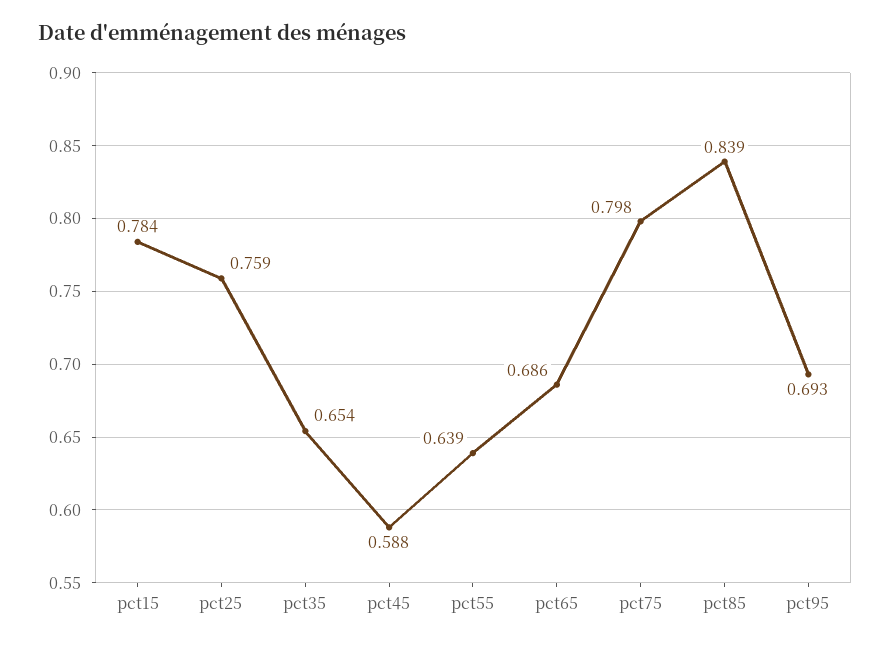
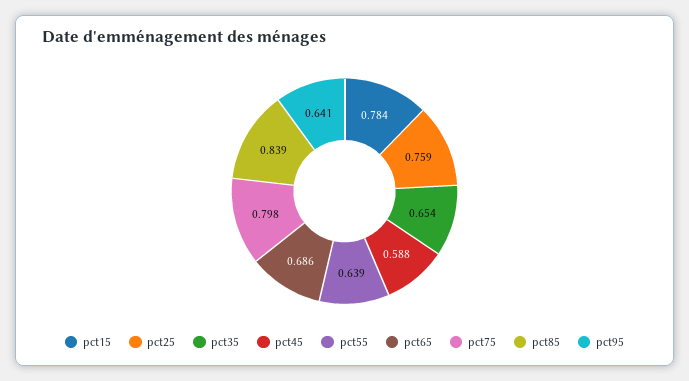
pct95: 0.693 -> 0.641

